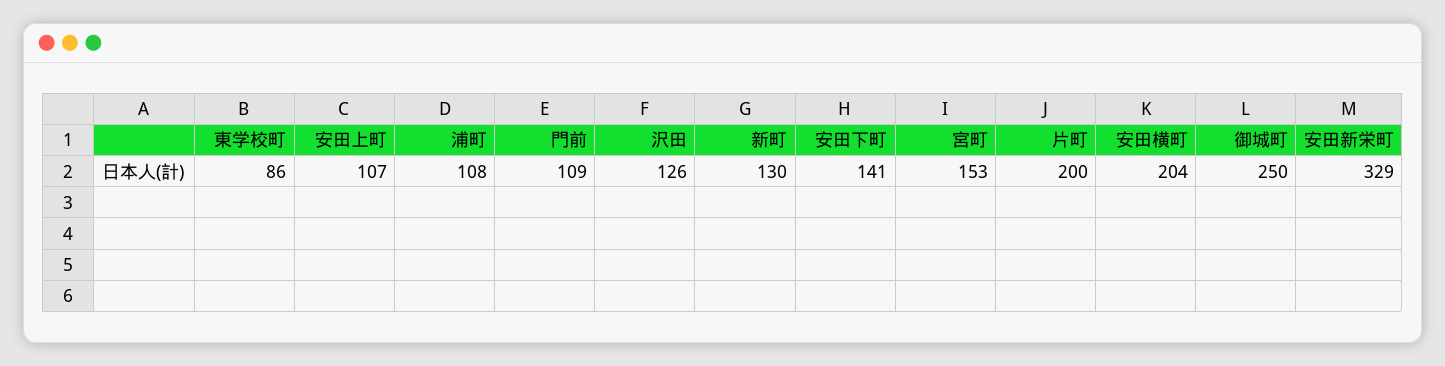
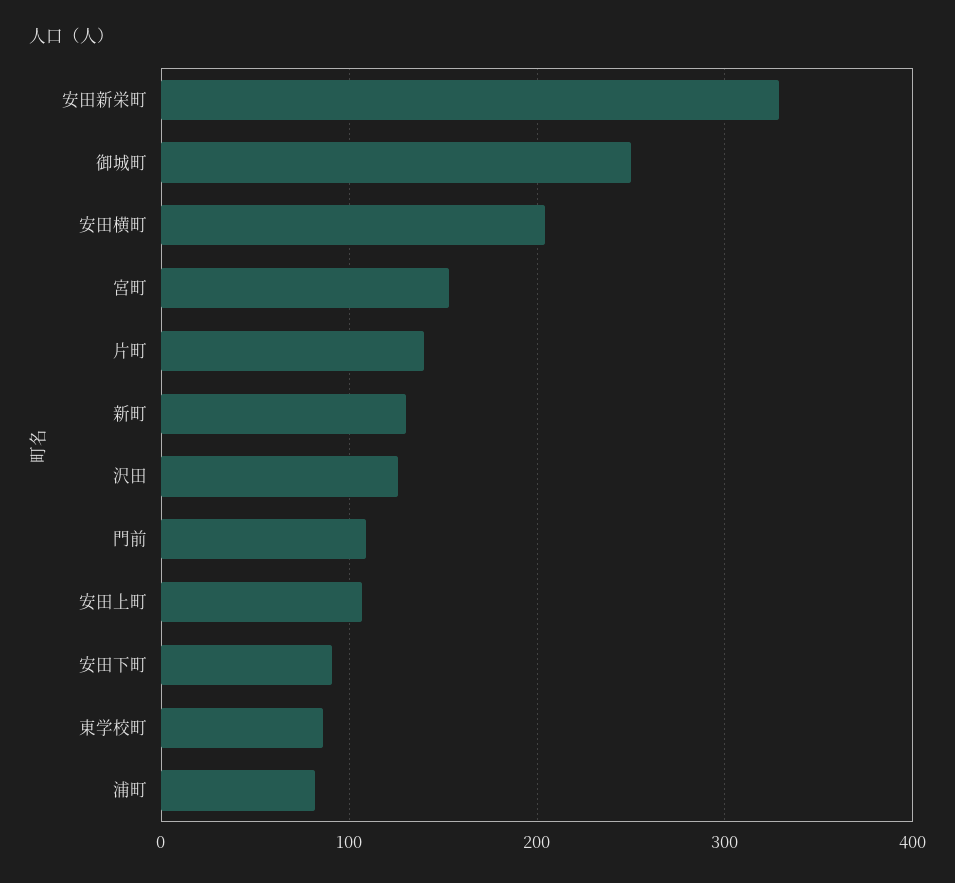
浦町: 108 -> 80
安田下町: 141 -> 90
片町: 200 -> 140

